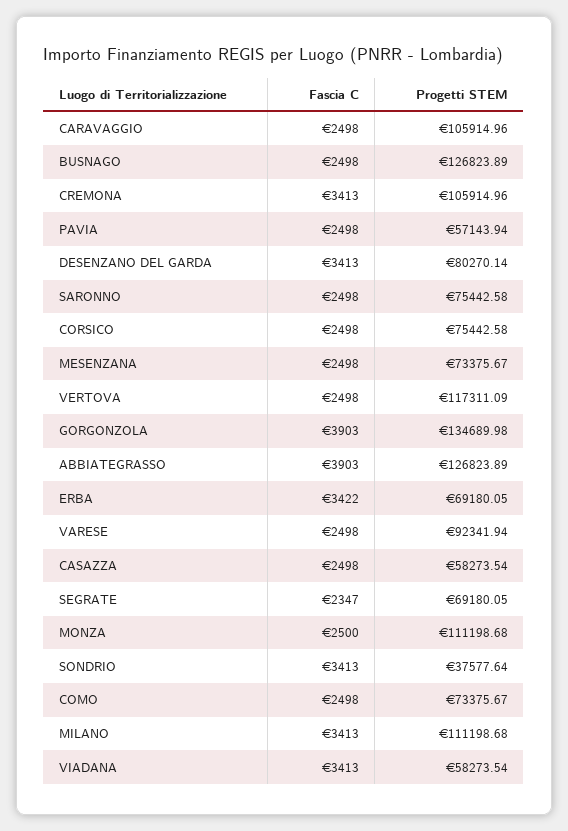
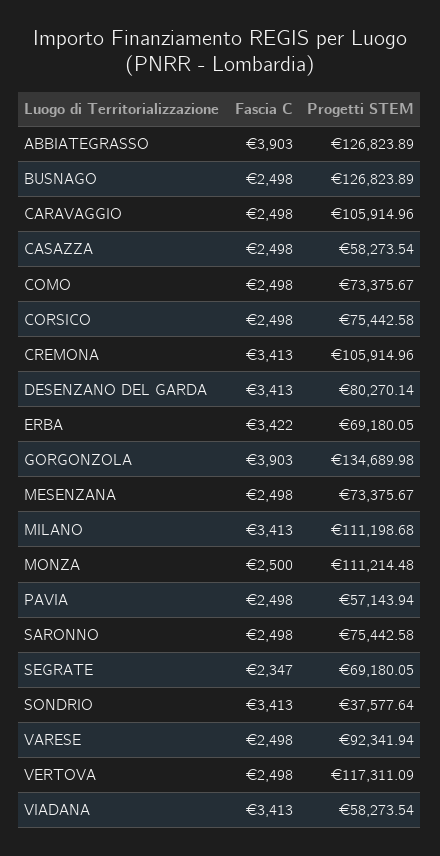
Progetti STEM, MONZA: 111198.68 -> 111214.48

